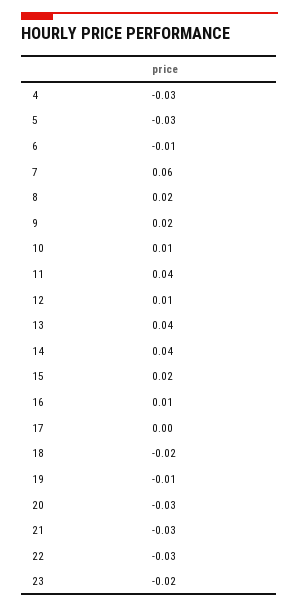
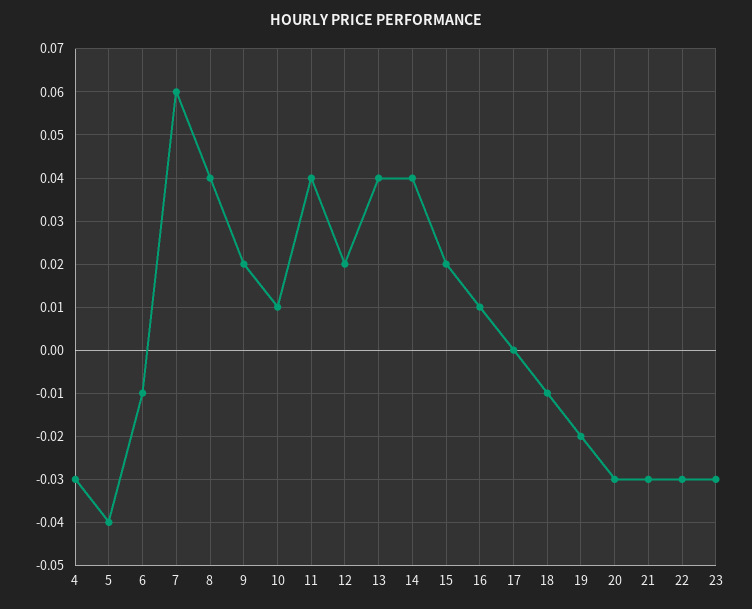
5: -0.03 -> -0.04
8: 0.02 -> 0.04
12: 0.01 -> 0.02
18: -0.02 -> -0.01
19: -0.01 -> -0.02
23: -0.02 -> -0.03

